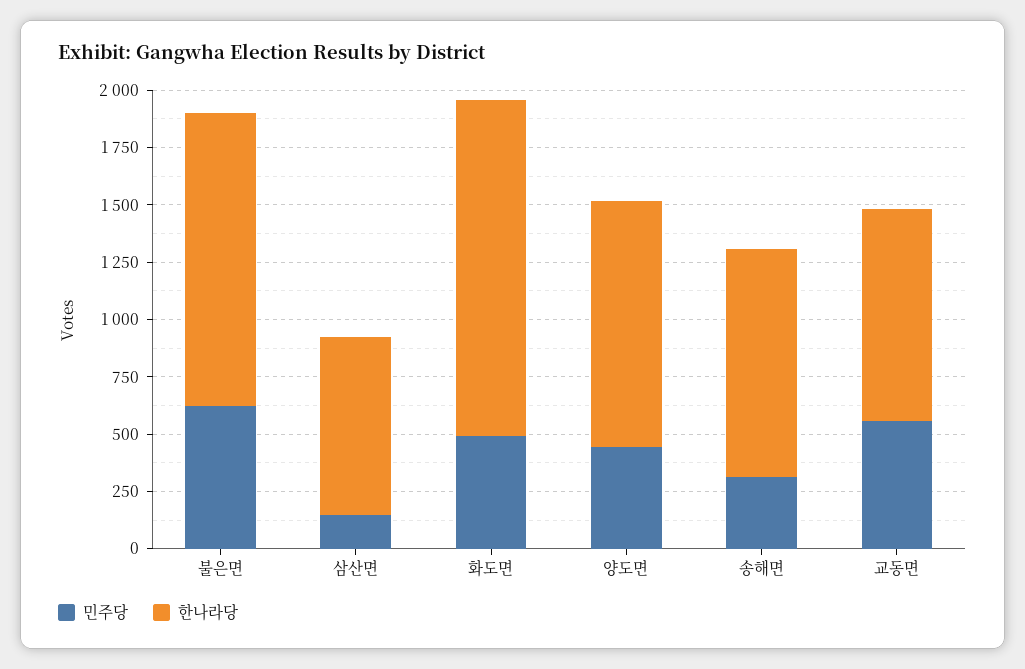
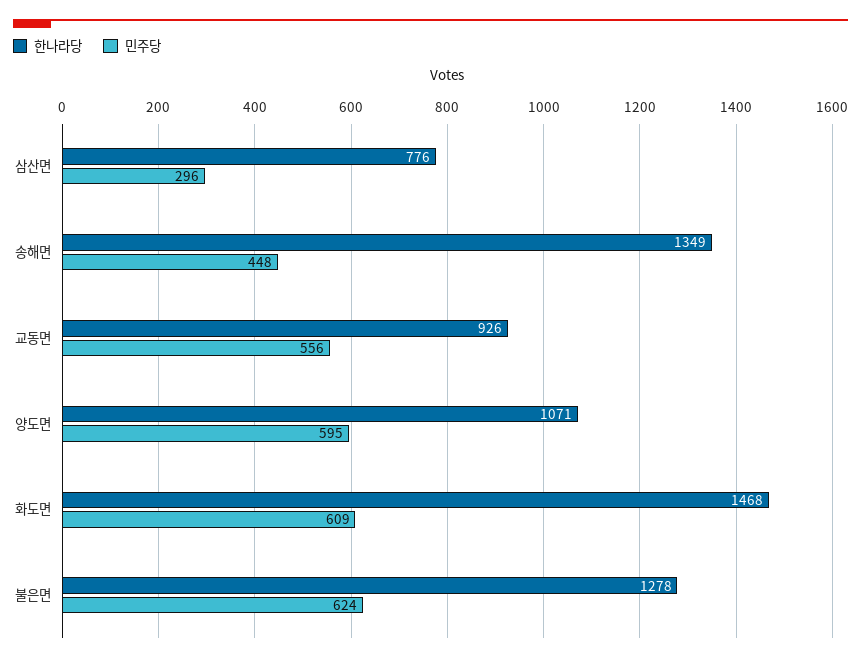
민주당, 삼산면: 150 -> 296
민주당, 화도면: 500 -> 609
민주당, 양도면: 450 -> 595
민주당, 송해면: 300 -> 448
한나라당, 송해면: 1000 -> 1349

